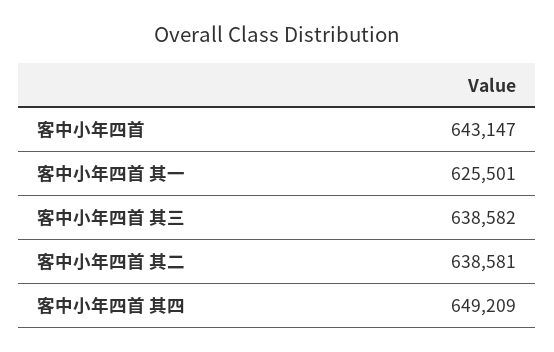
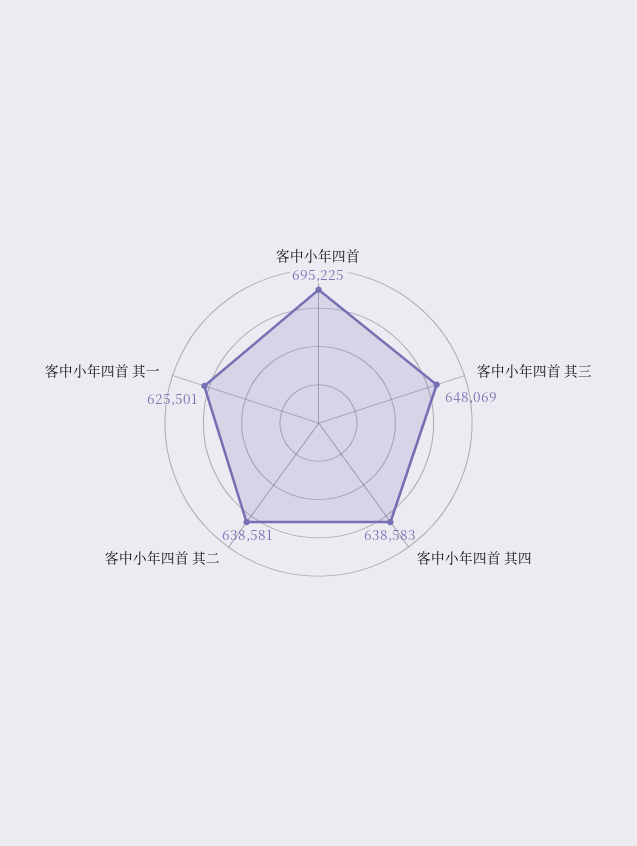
客中小年四首: 643147 -> 695225
客中小年四首 其三: 638582 -> 648069
客中小年四首 其四: 649209 -> 638583

